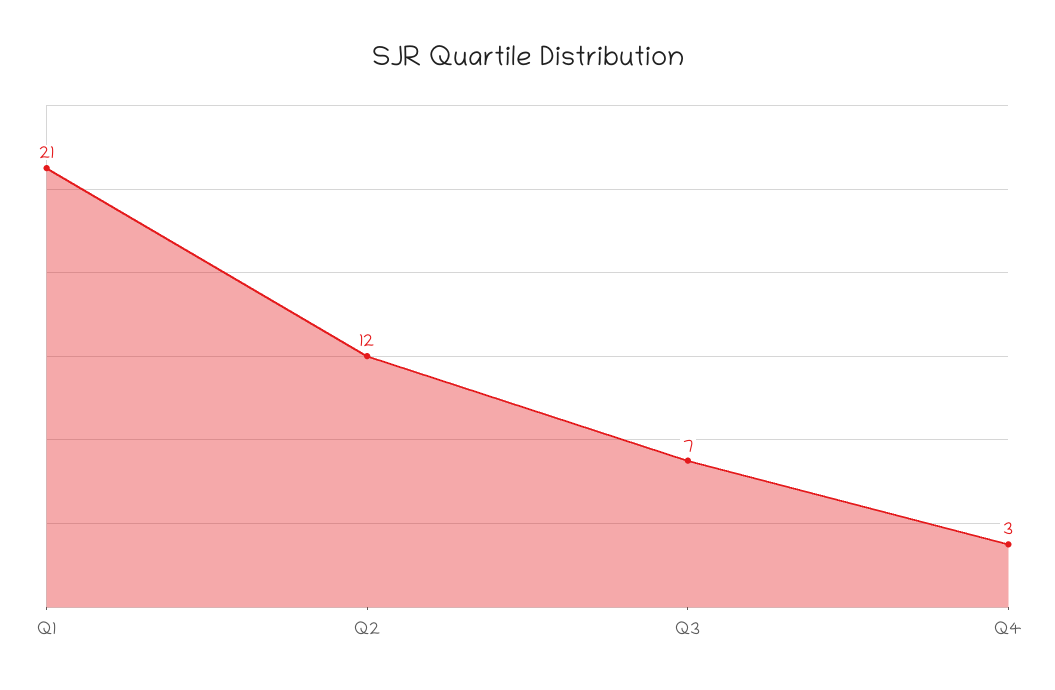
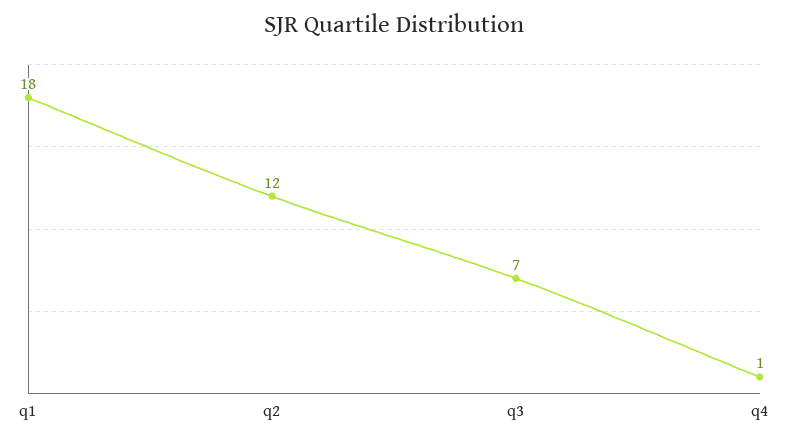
Q1: 21 -> 18
Q4: 3 -> 1

